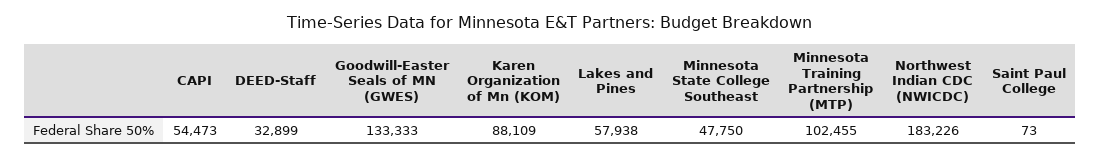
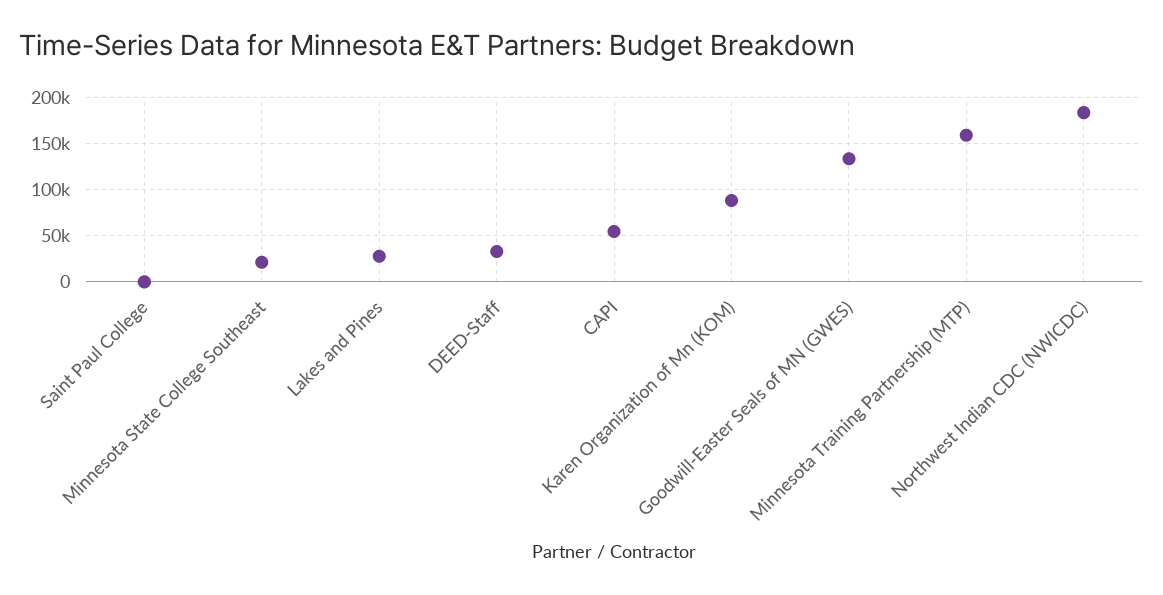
Lakes and Pines: 57938 -> 30000
Minnesota State College Southeast: 47750 -> 20000
Minnesota Training Partnership (MTP): 102455 -> 160000

